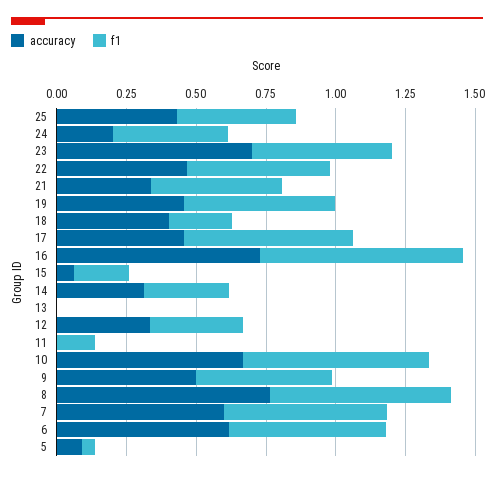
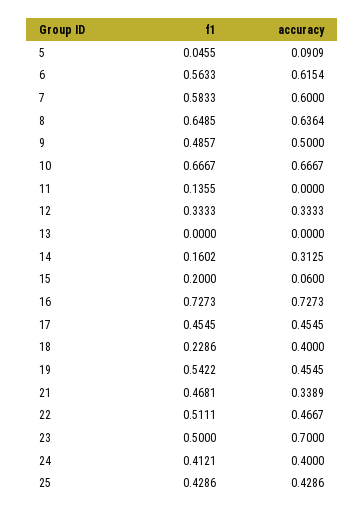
accuracy, 24: 0.2 -> 0.4
f1, 17: 0.6 -> 0.4545
f1, 14: 0.3 -> 0.1602
accuracy, 8: 0.75 -> 0.6364

